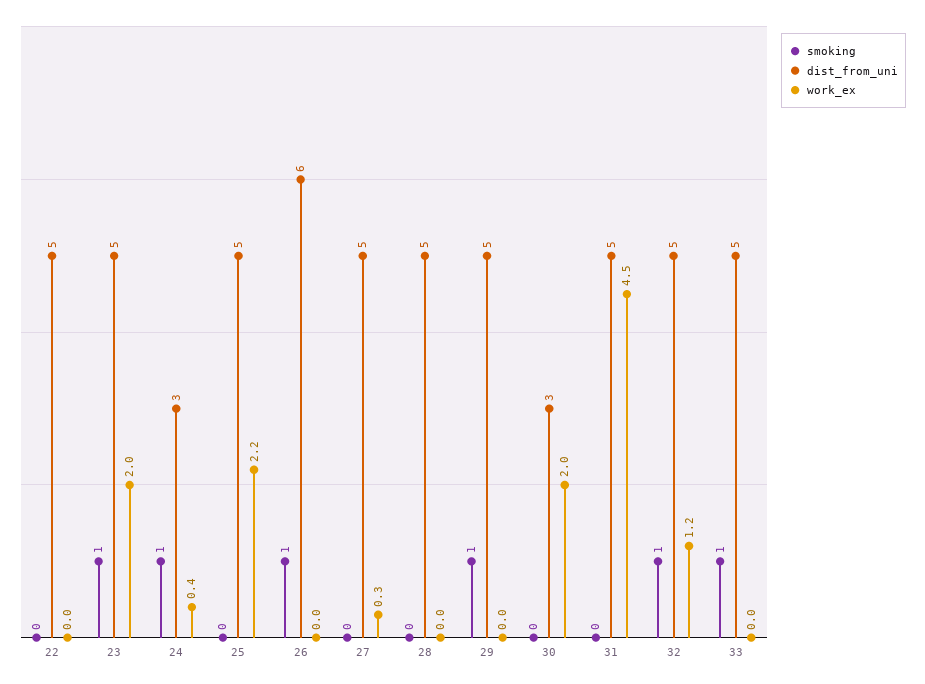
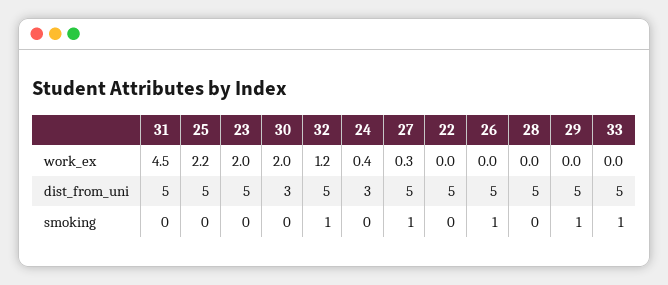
smoking, 23: 1 -> 0
smoking, 24: 1 -> 0
dist_from_uni, 26: 6 -> 5
smoking, 27: 0 -> 1

